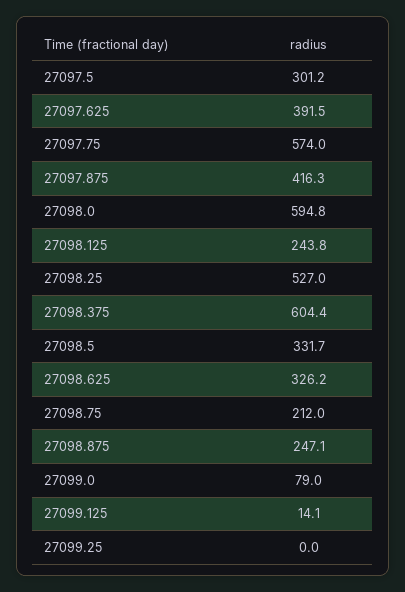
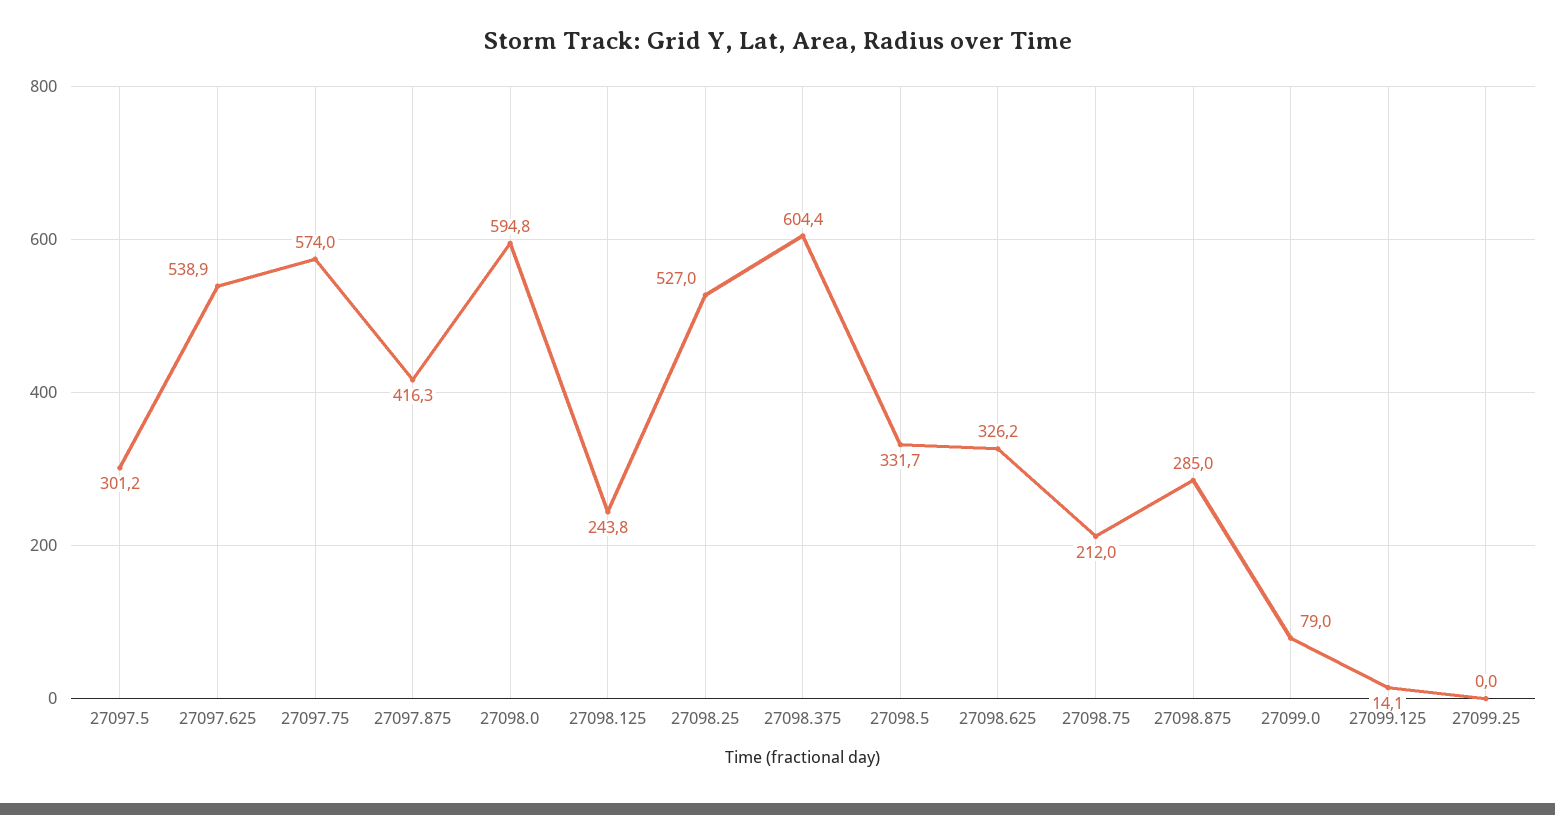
27097.625: 391.5 -> 538.9
27098.875: 247.1 -> 285

